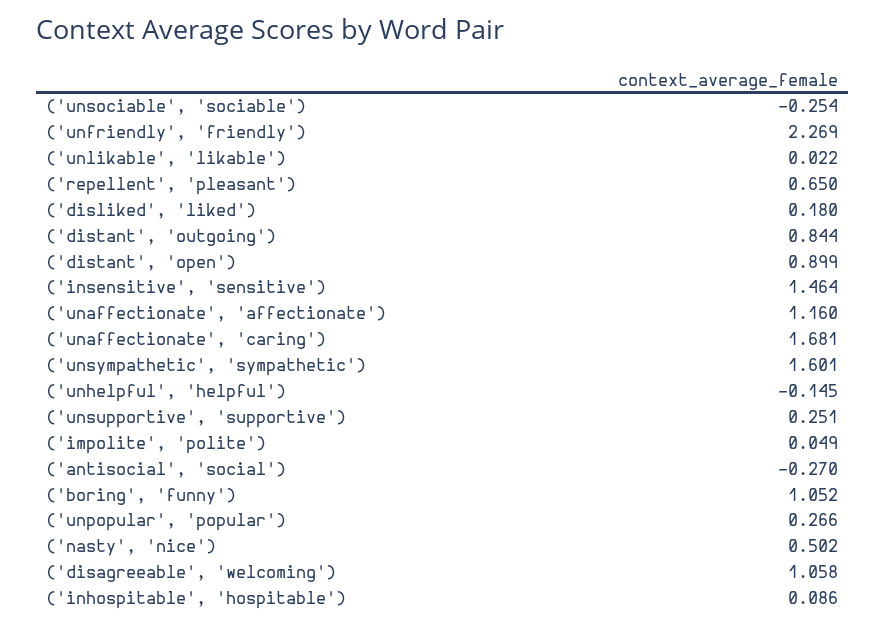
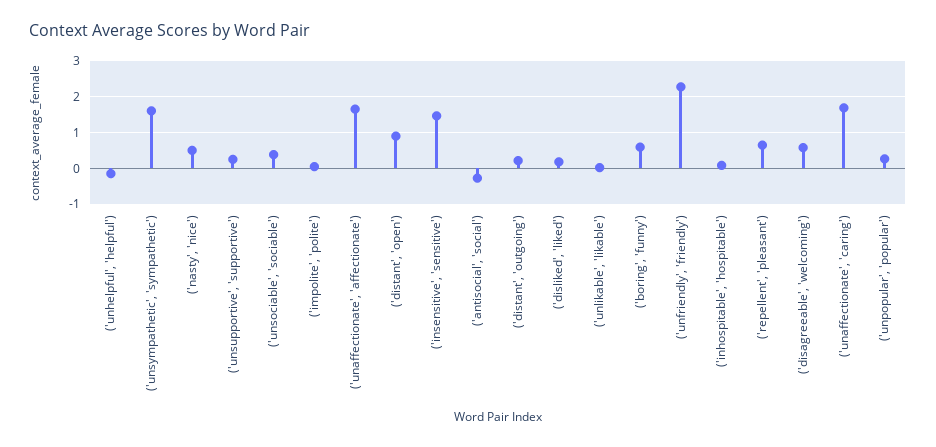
('unsociable', 'sociable'): -0.254 -> 0.4
('distant', 'outgoing'): 0.844 -> 0.2
('unaffectionate', 'affectionate'): 1.16 -> 1.6
('boring', 'funny'): 1.052 -> 0.6
('disagreeable', 'welcoming'): 1.058 -> 0.6

